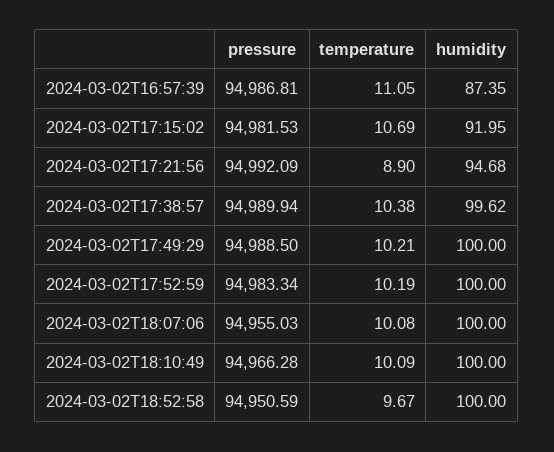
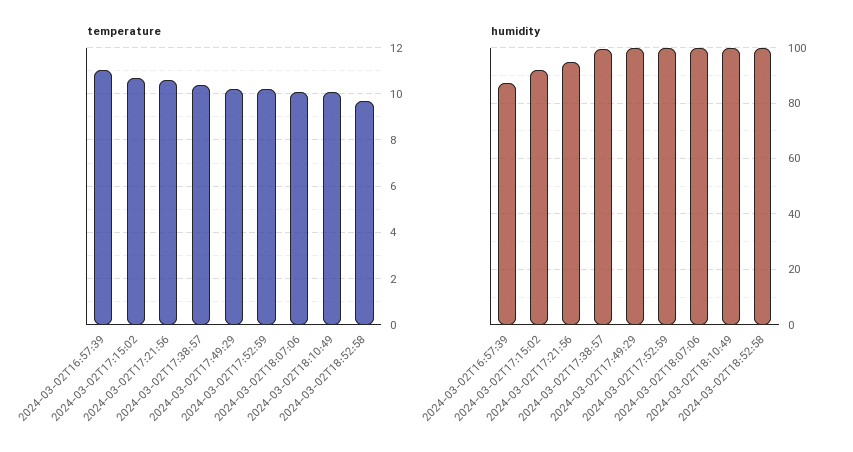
pressure, 2024-03-02T16:57:39: 94986.81 -> none
pressure, 2024-03-02T17:15:02: 94981.53 -> none
pressure, 2024-03-02T17:21:56: 94992.09 -> none
temperature, 2024-03-02T17:21:56: 8.9 -> 10.5
pressure, 2024-03-02T17:38:57: 94989.94 -> none
pressure, 2024-03-02T17:49:29: 94988.5 -> none
pressure, 2024-03-02T17:52:59: 94983.34 -> none
pressure, 2024-03-02T18:07:06: 94955.03 -> none
pressure, 2024-03-02T18:10:49: 94966.28 -> none
pressure, 2024-03-02T18:52:58: 94950.59 -> none

